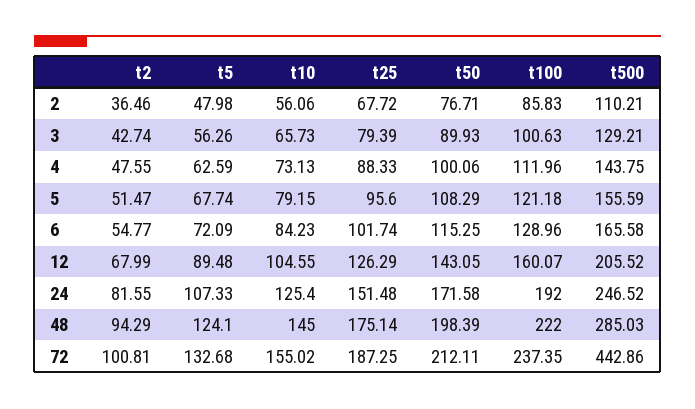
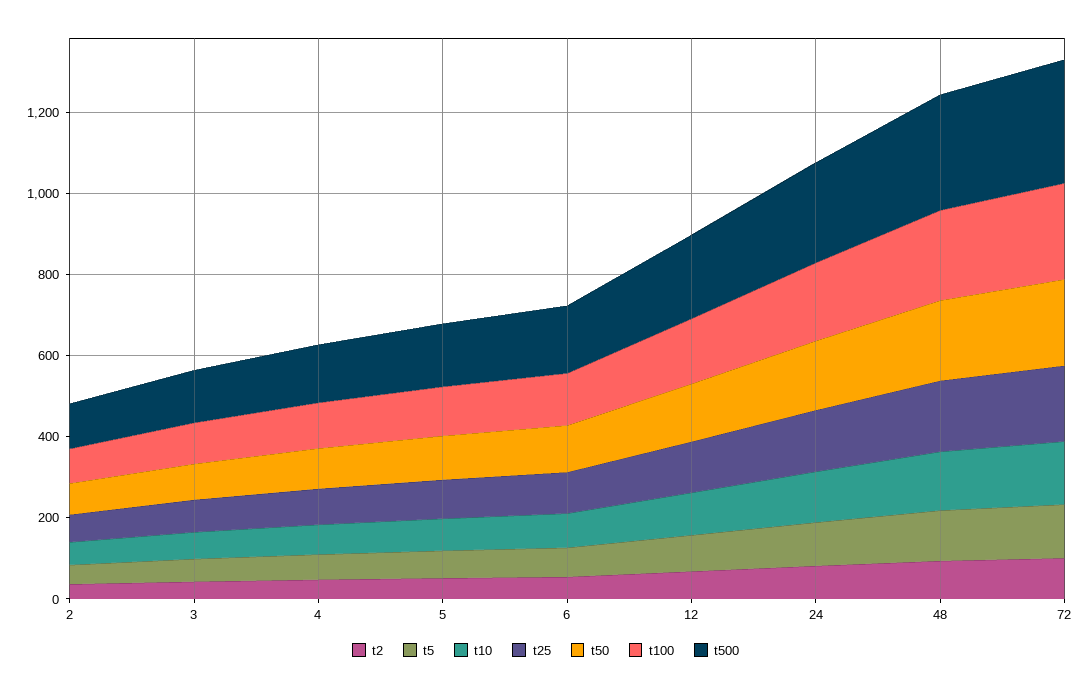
t500, 72: 442.86 -> 300

